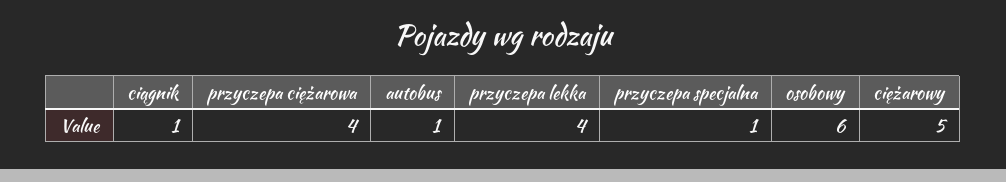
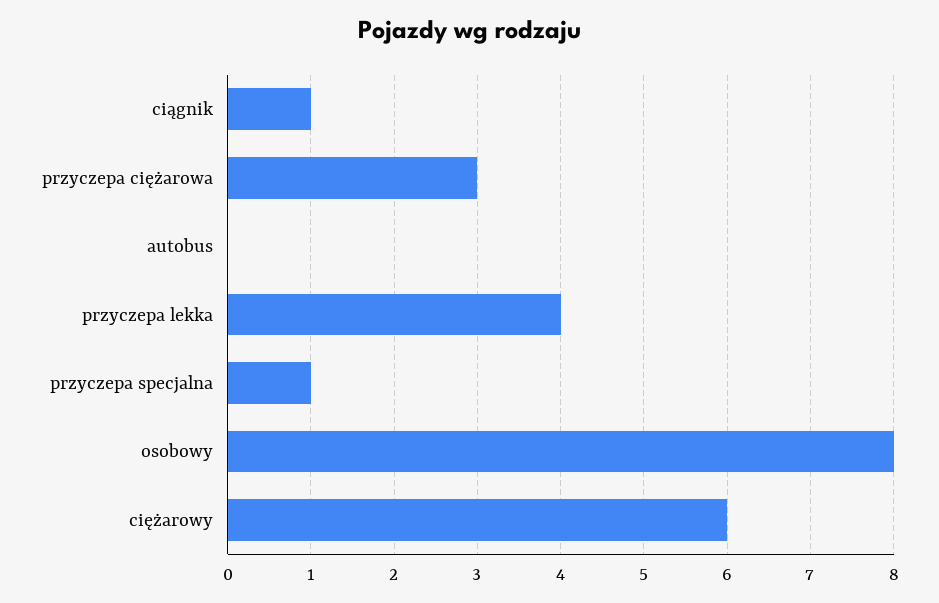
przyczepa ciężarowa: 4 -> 3
autobus: 1 -> 0
osobowy: 6 -> 8
ciężarowy: 5 -> 6

